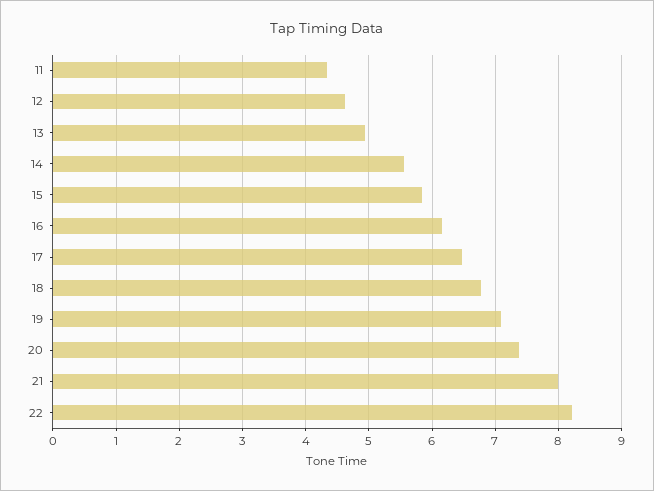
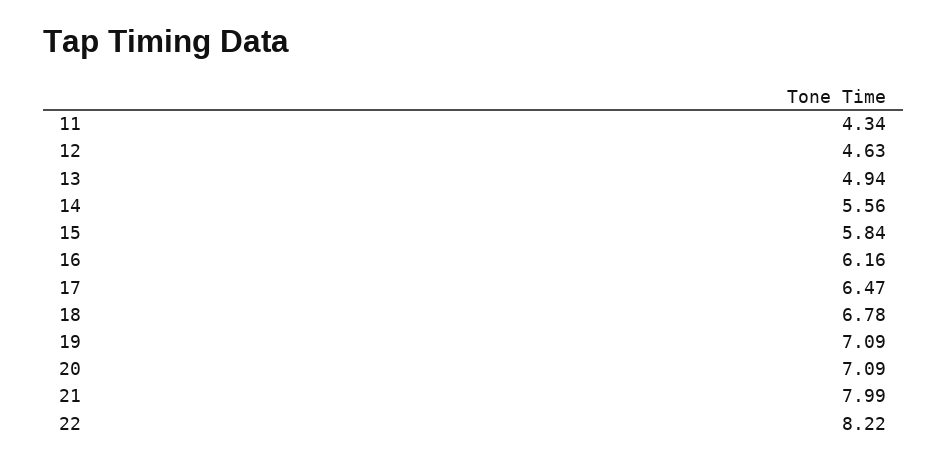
20: 7.4 -> 7.09

